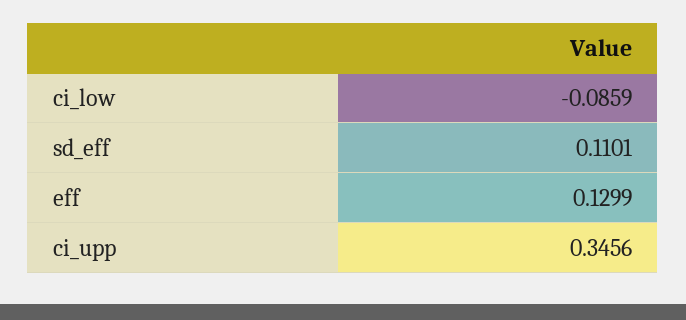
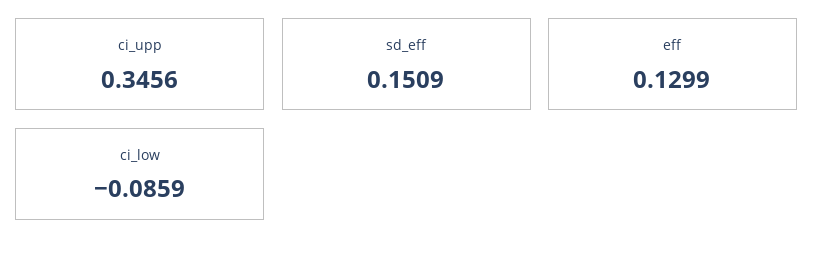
sd_eff: 0.1101 -> 0.1509

